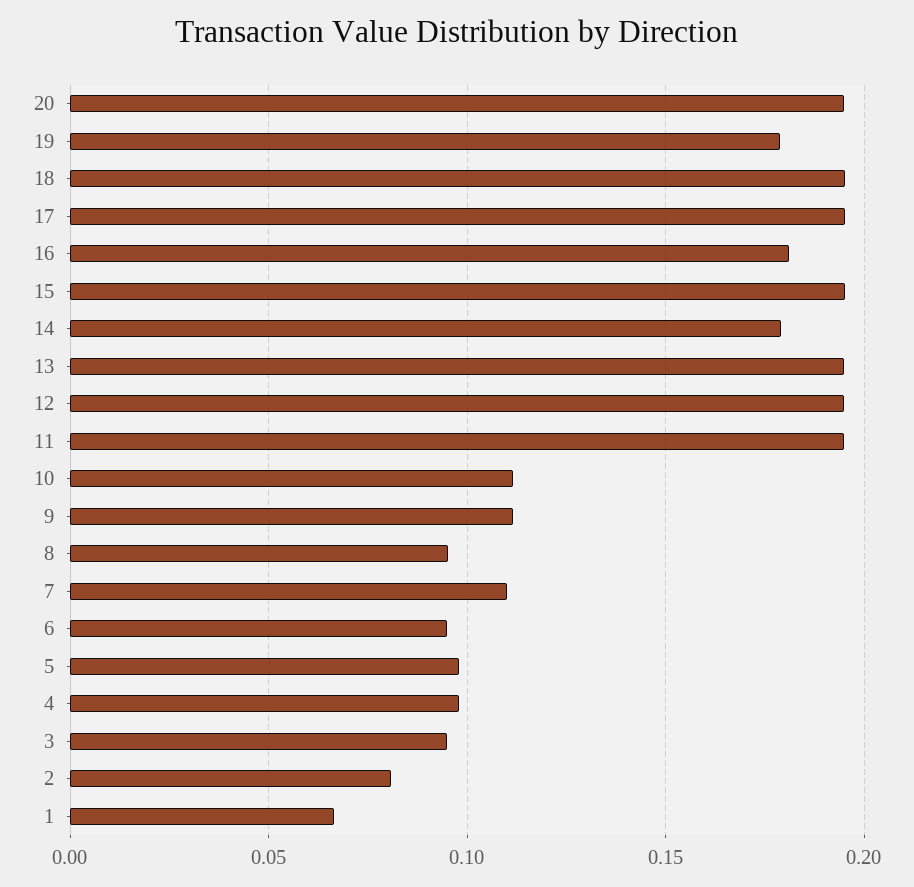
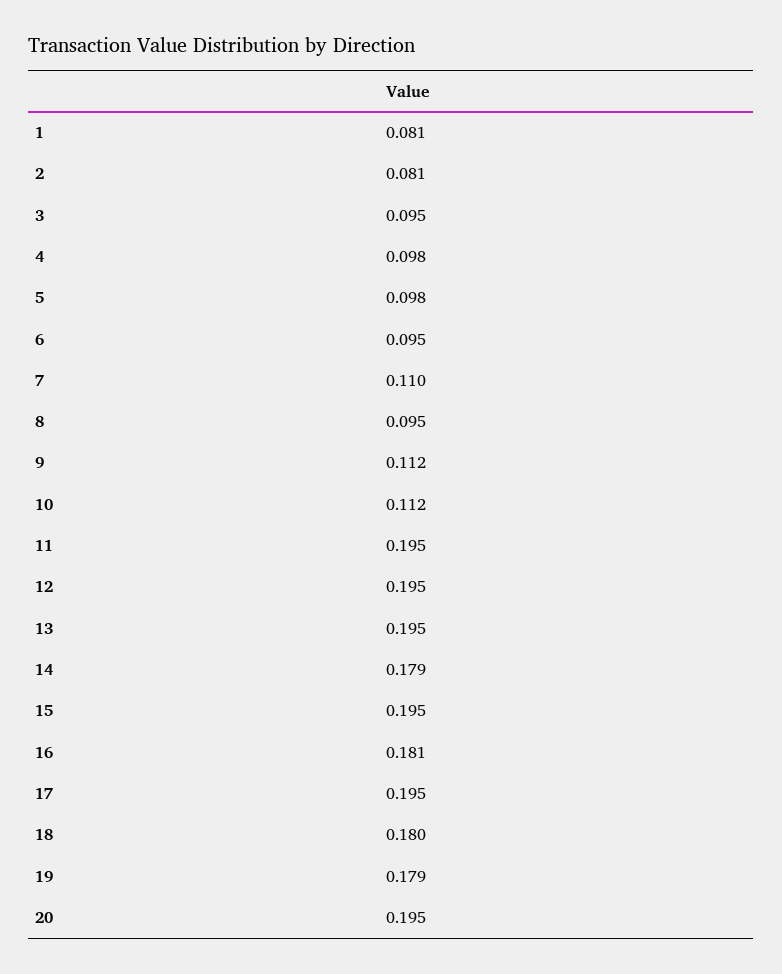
18: 0.195 -> 0.18
1: 0.065 -> 0.081

